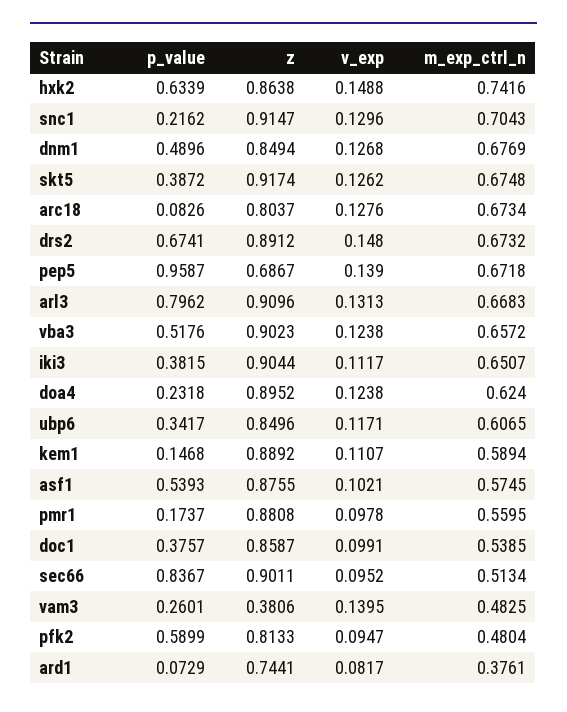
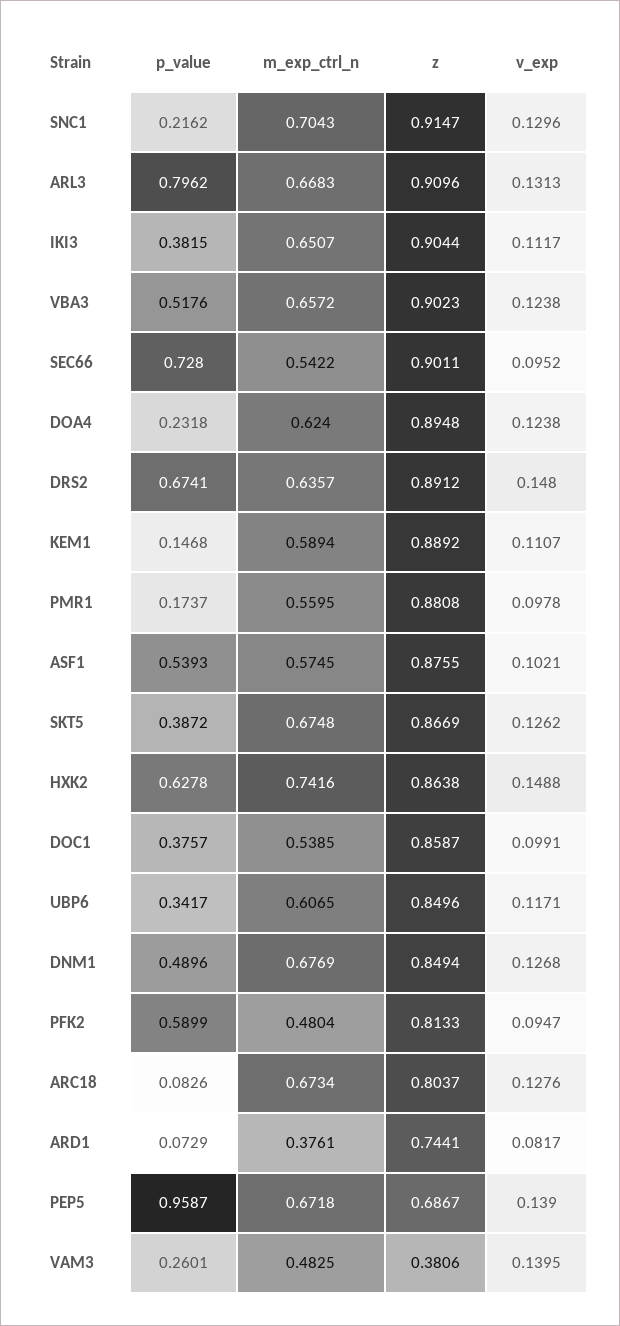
p_value, hxk2: 0.6339 -> 0.6278
z, skt5: 0.9174 -> 0.8669
m_exp_ctrl_n, drs2: 0.6732 -> 0.6357
z, doa4: 0.8952 -> 0.8948
p_value, sec66: 0.8367 -> 0.728
m_exp_ctrl_n, sec66: 0.5134 -> 0.5422

